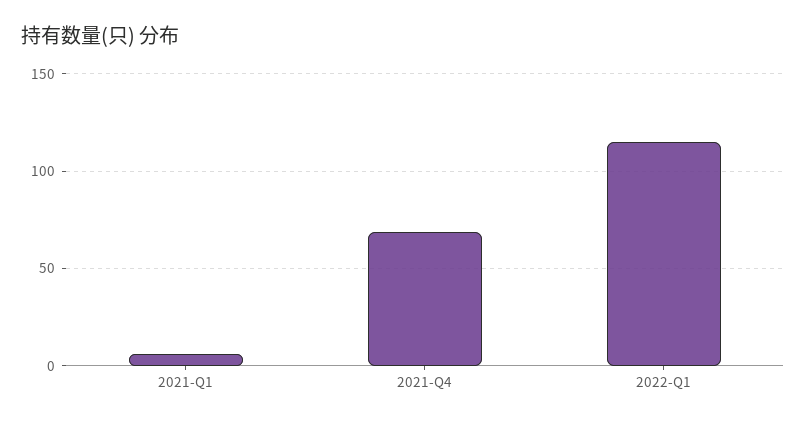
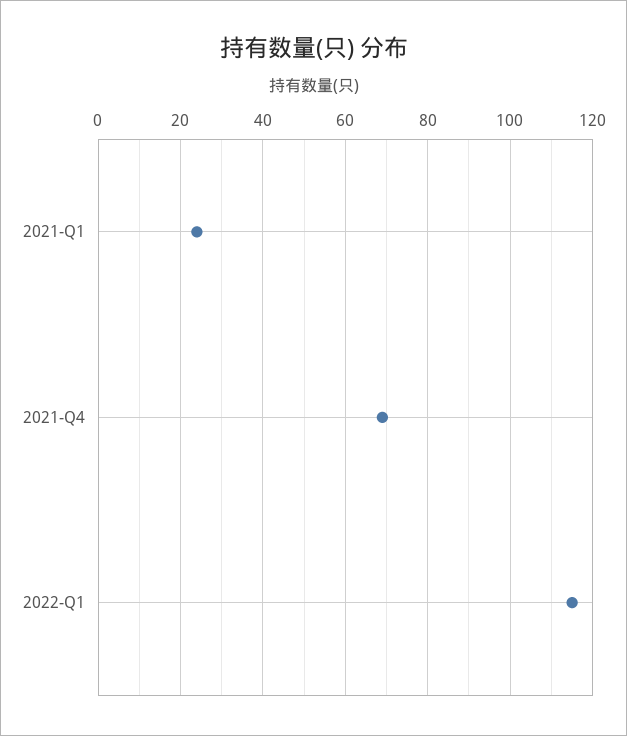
2021-Q1: 5 -> 25

